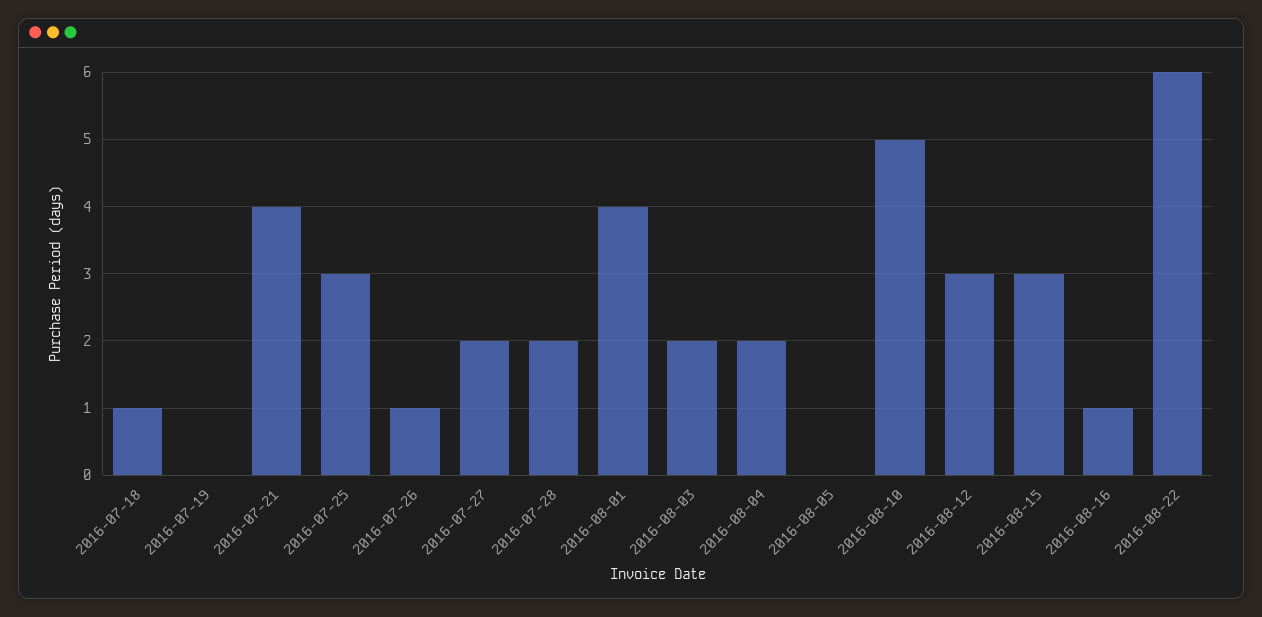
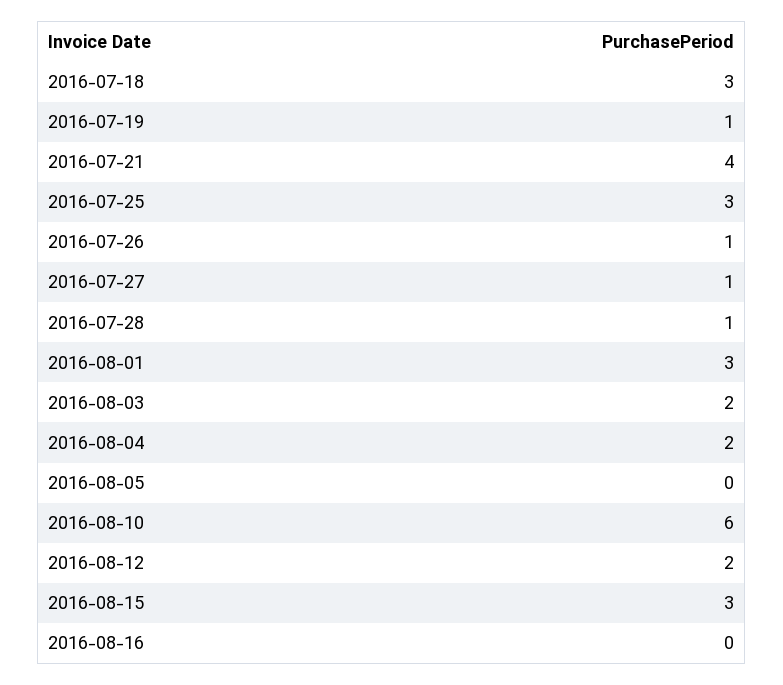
2016-07-18: 1 -> 3
2016-07-19: 0 -> 1
2016-07-27: 2 -> 1
2016-07-28: 2 -> 1
2016-08-01: 4 -> 3
2016-08-10: 5 -> 6
2016-08-12: 3 -> 2
2016-08-16: 1 -> 0
2016-08-22: 6 -> none

